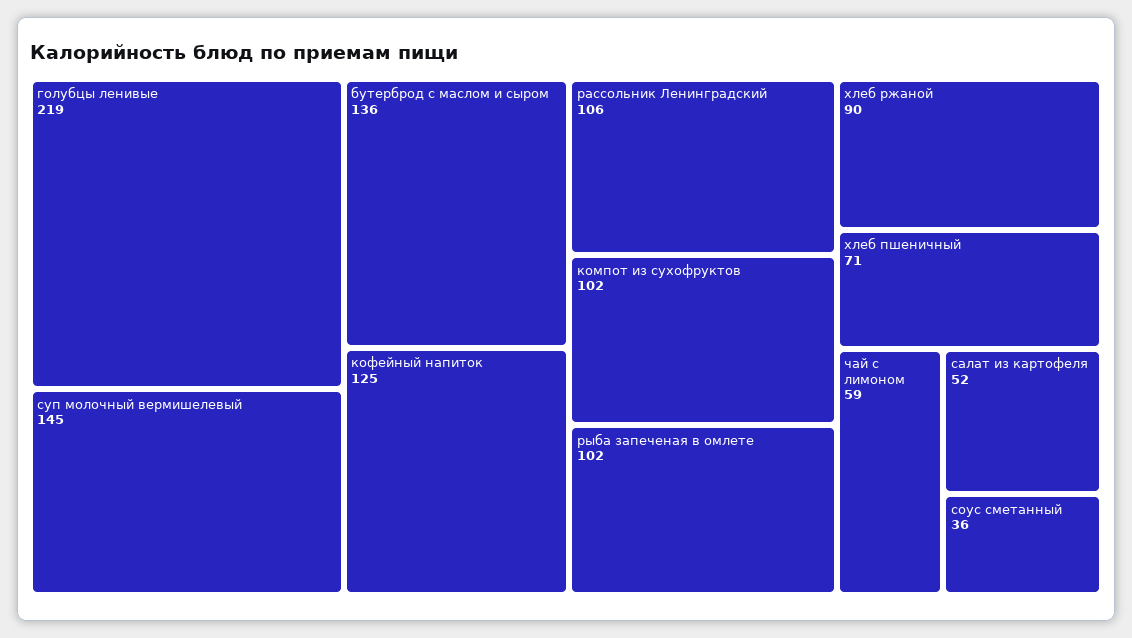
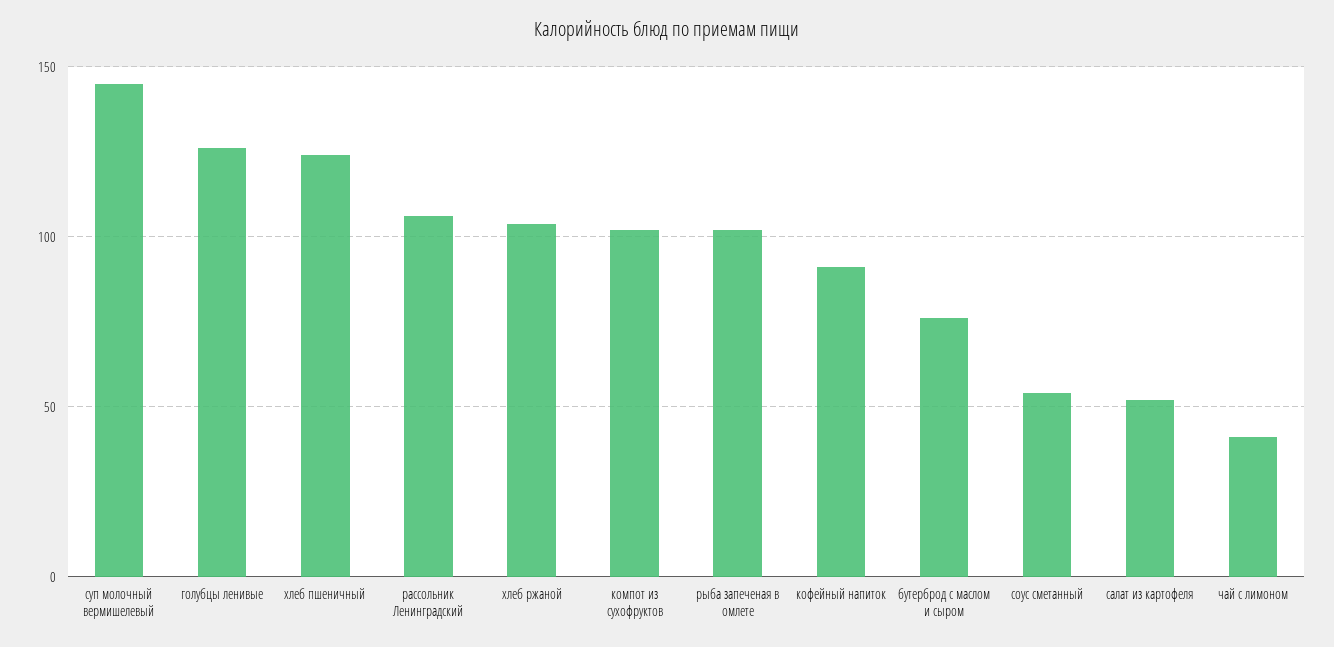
голубцы ленивые: 219 -> 125
бутерброд с маслом и сыром: 136 -> 75
кофейный напиток: 125 -> 90
хлеб ржаной: 90 -> 105
хлеб пшеничный: 71 -> 125
чай с лимоном: 59 -> 40
соус сметанный: 36 -> 55

